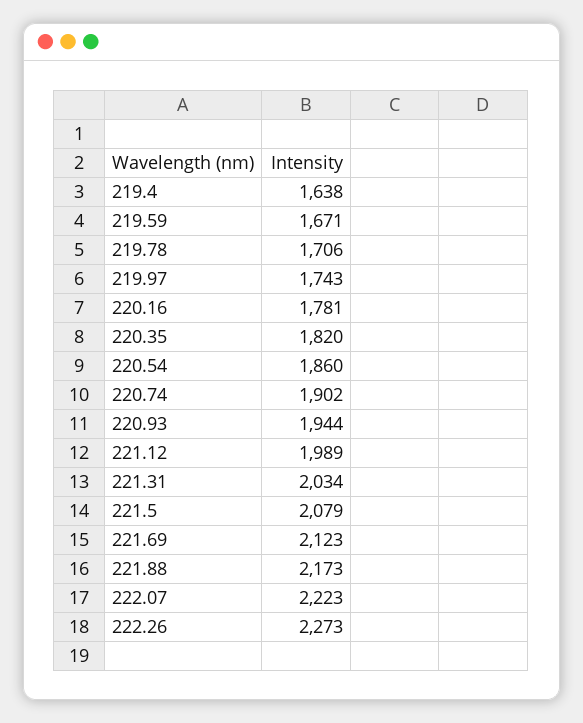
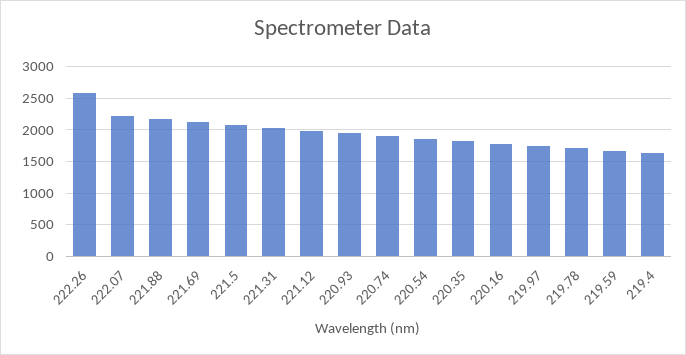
222.26: 2273 -> 2600

